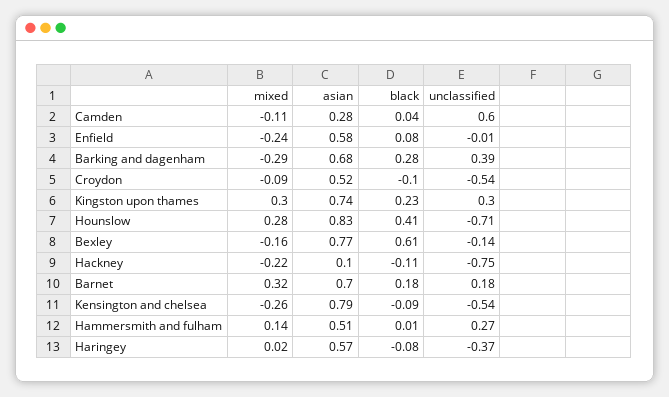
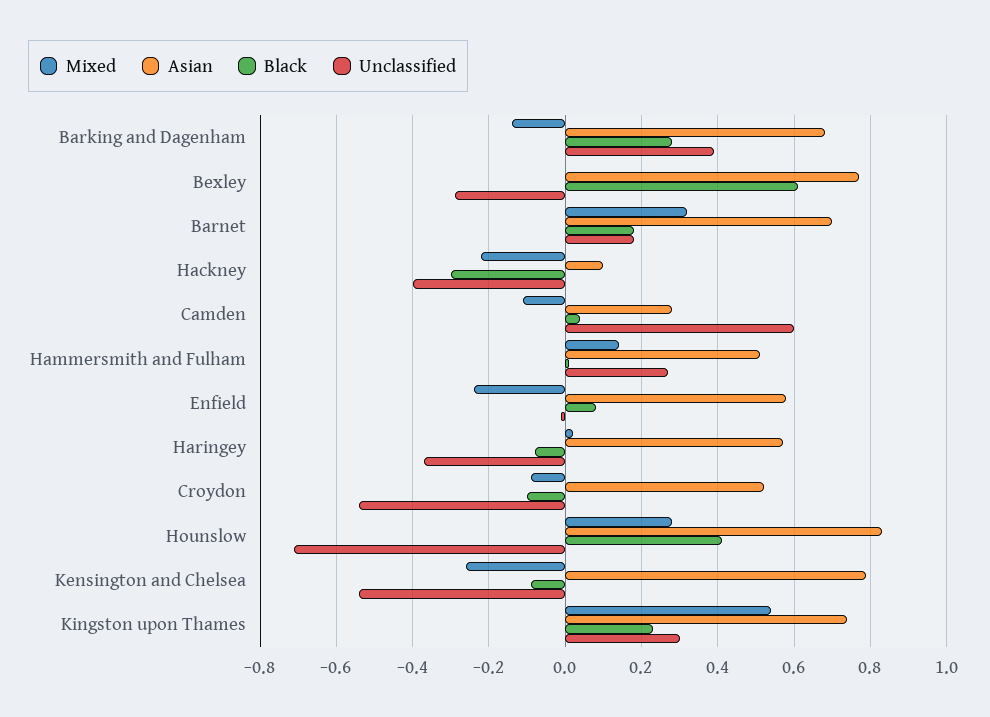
mixed, Barking and dagenham: -0.29 -> -0.15
mixed, Kingston upon thames: 0.3 -> 0.55
mixed, Bexley: -0.16 -> 0
unclassified, Bexley: -0.14 -> -0.3
black, Hackney: -0.11 -> -0.3
unclassified, Hackney: -0.75 -> -0.4

